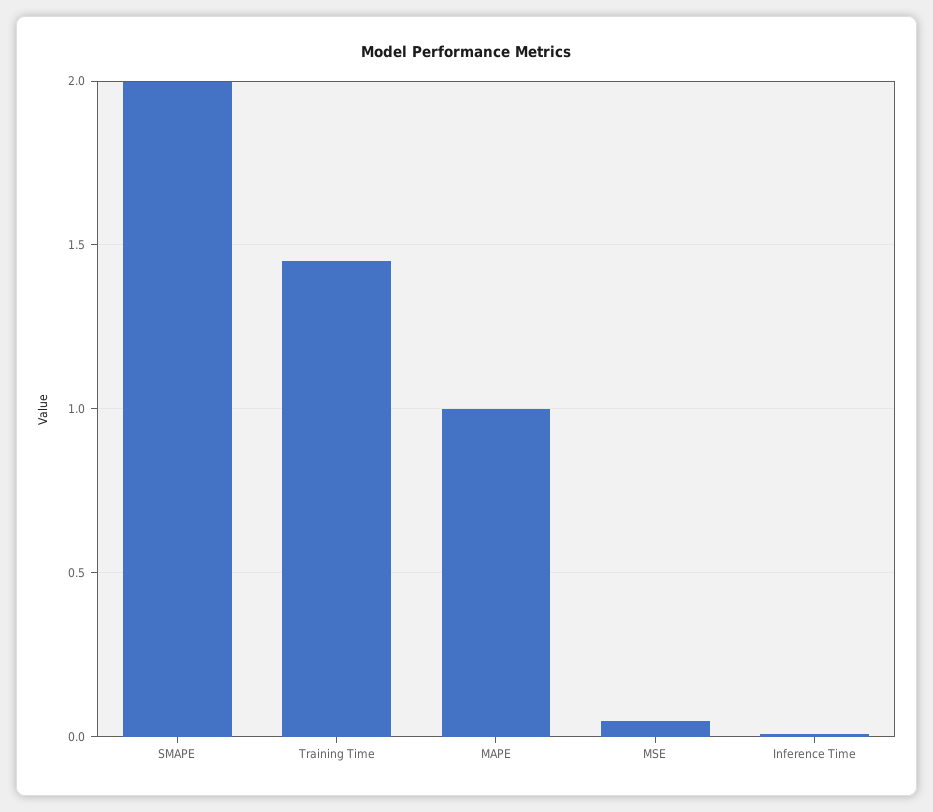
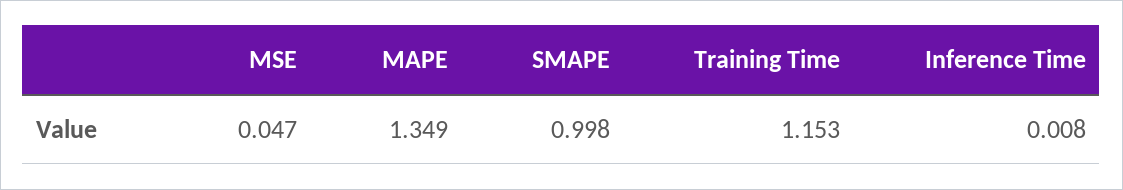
SMAPE: 2 -> 0.998
Training Time: 1.45 -> 1.153
MAPE: 1 -> 1.349

